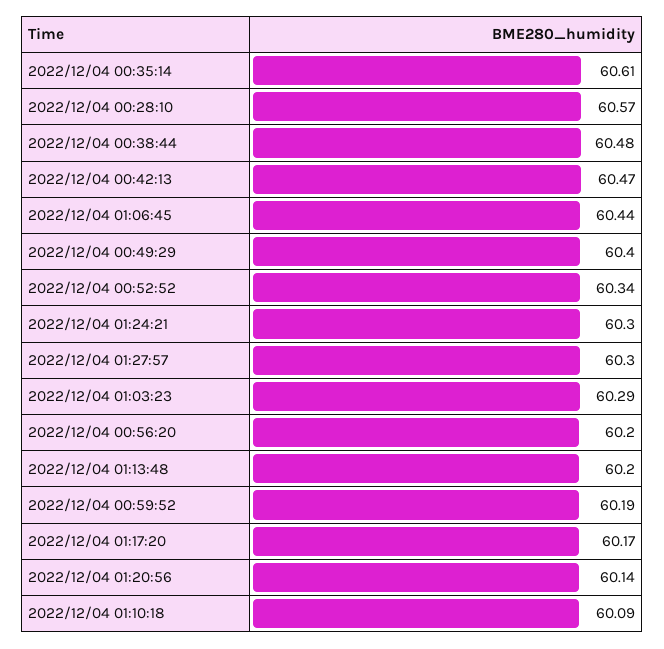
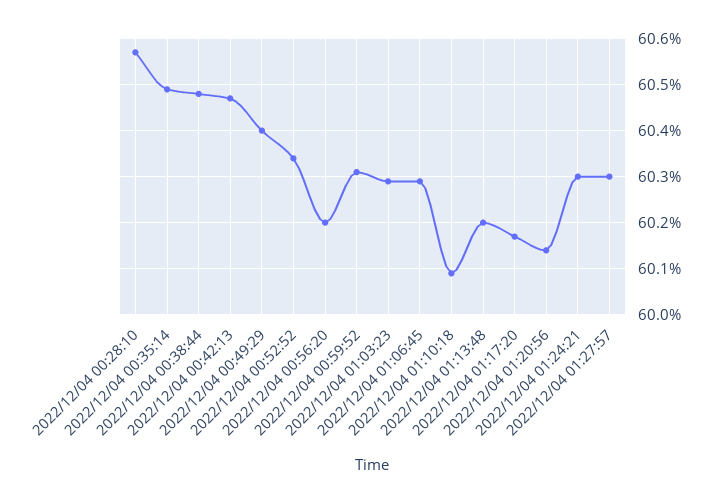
2022/12/04 00:35:14: 60.61 -> 60.5
2022/12/04 01:06:45: 60.44 -> 60.3
2022/12/04 00:59:52: 60.19 -> 60.3

